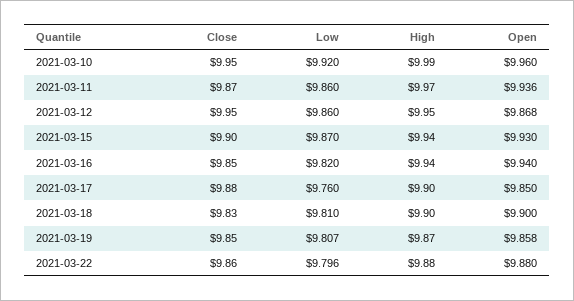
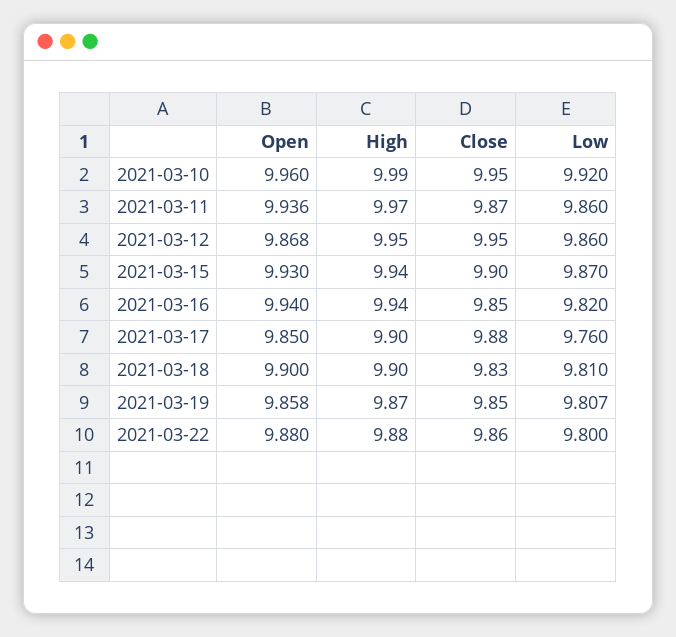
Low, 2021-03-22: 9.796 -> 9.8

